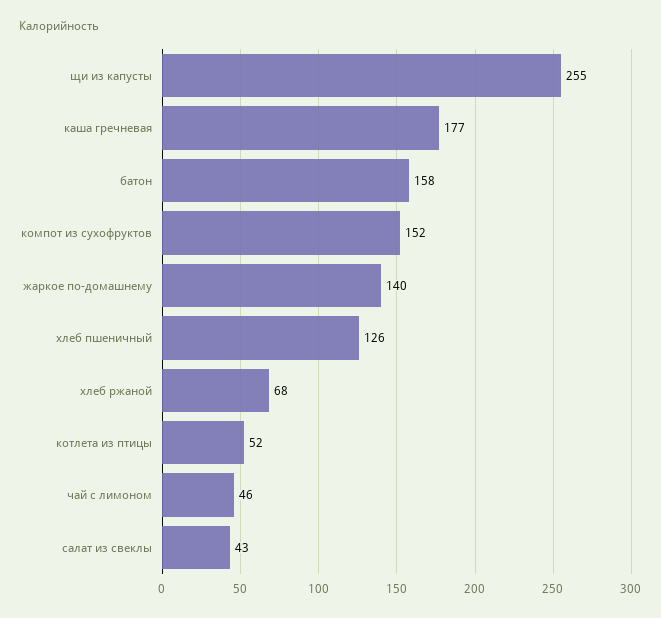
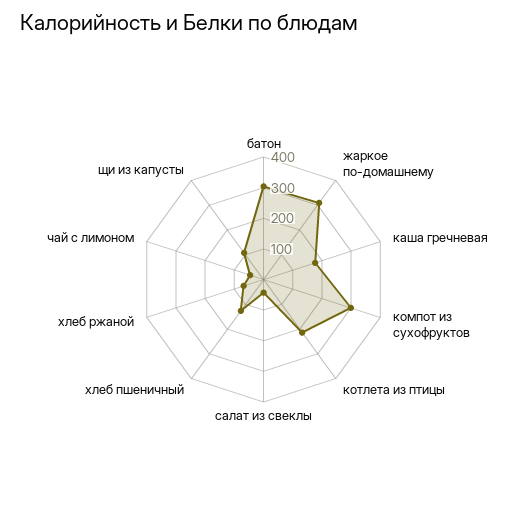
щи из капусты: 255 -> 100
батон: 158 -> 300
компот из сухофруктов: 152 -> 300
жаркое по-домашнему: 140 -> 300
котлета из птицы: 52 -> 200

